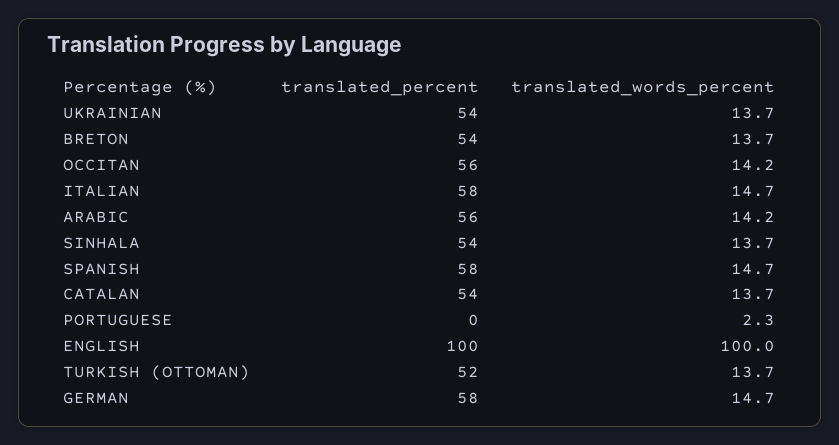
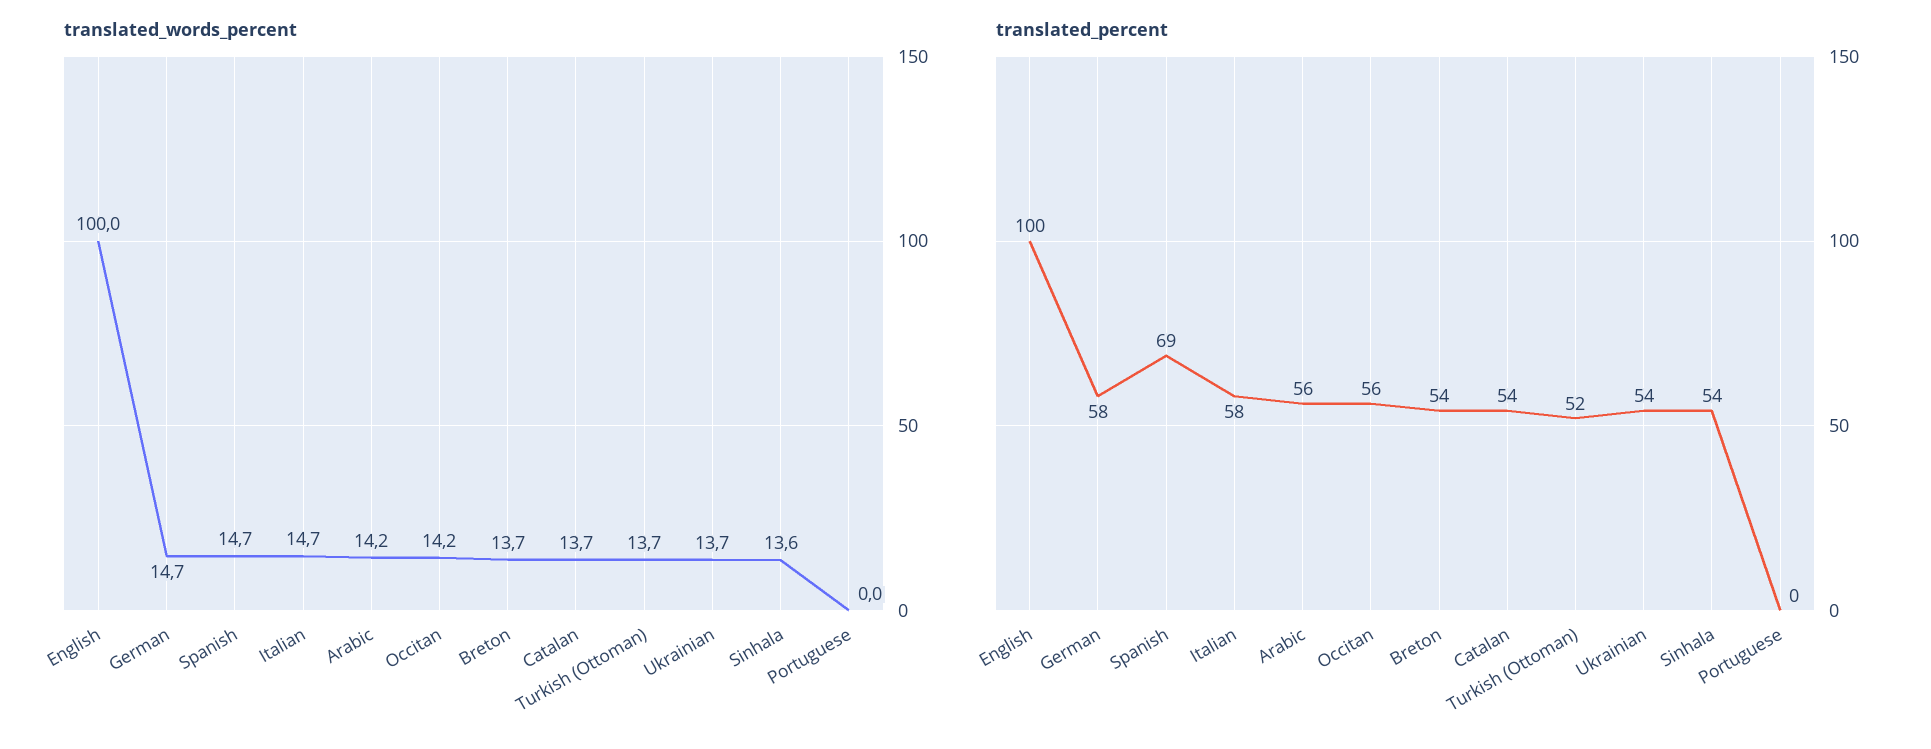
translated_words_percent, SINHALA: 13.7 -> 13.6
translated_percent, SPANISH: 58 -> 69
translated_words_percent, PORTUGUESE: 2.3 -> 0

